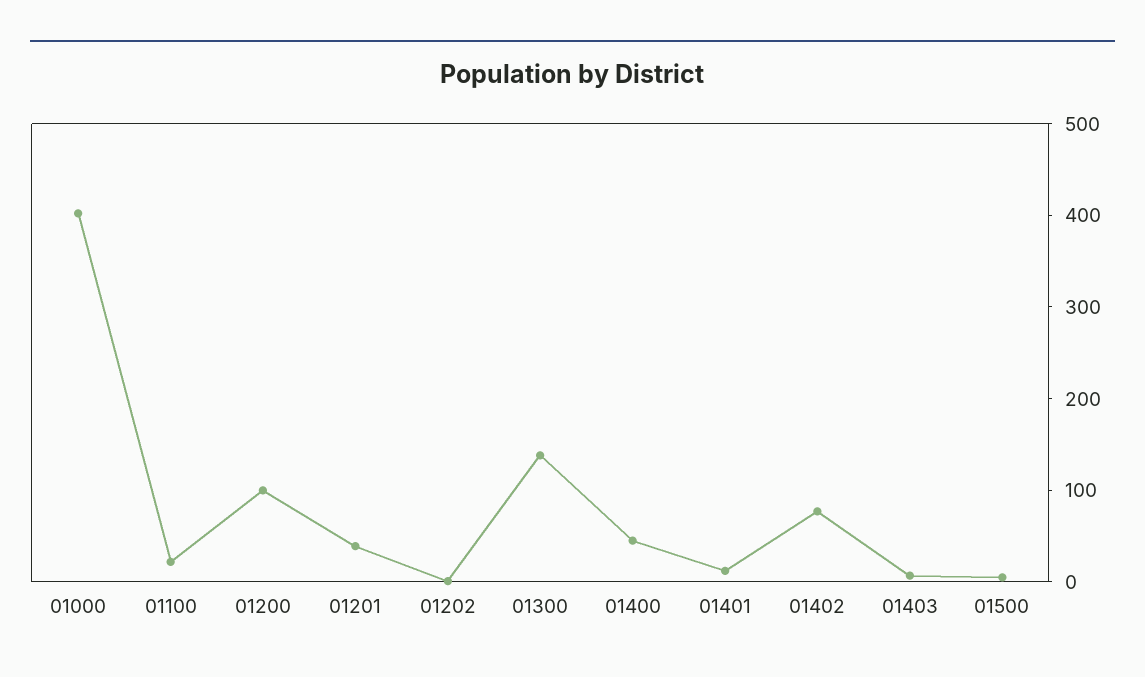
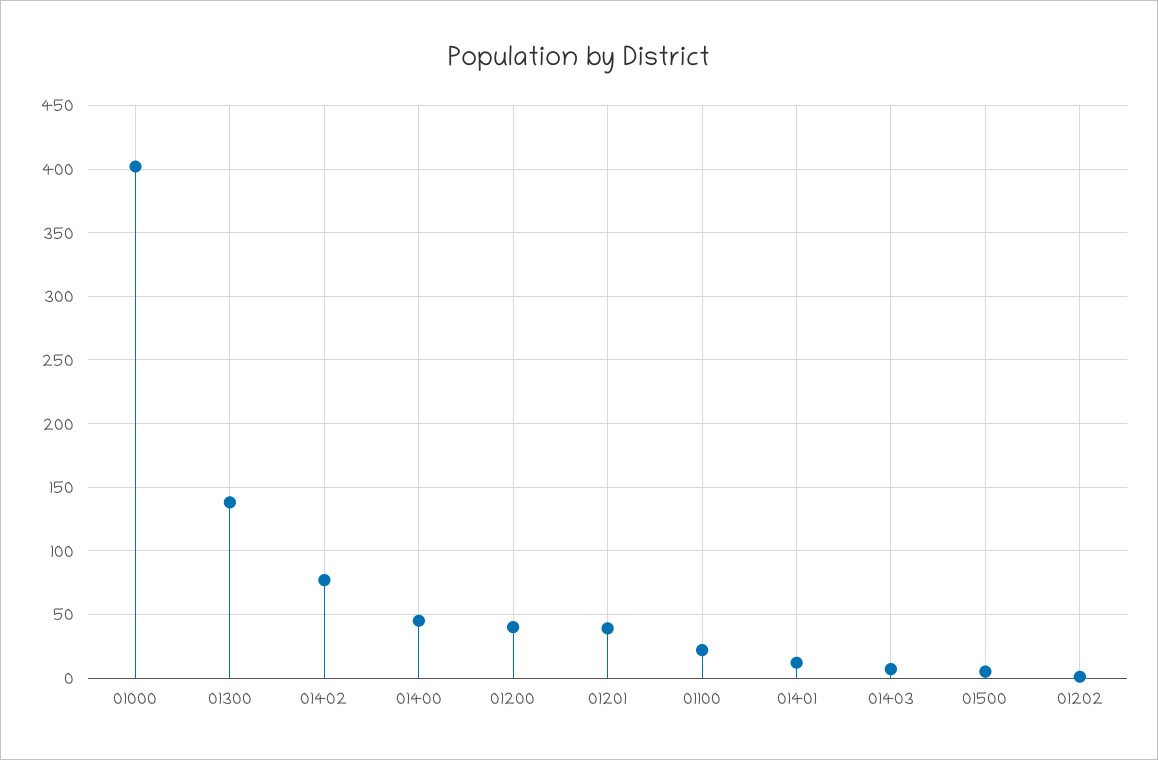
01200: 100 -> 40

